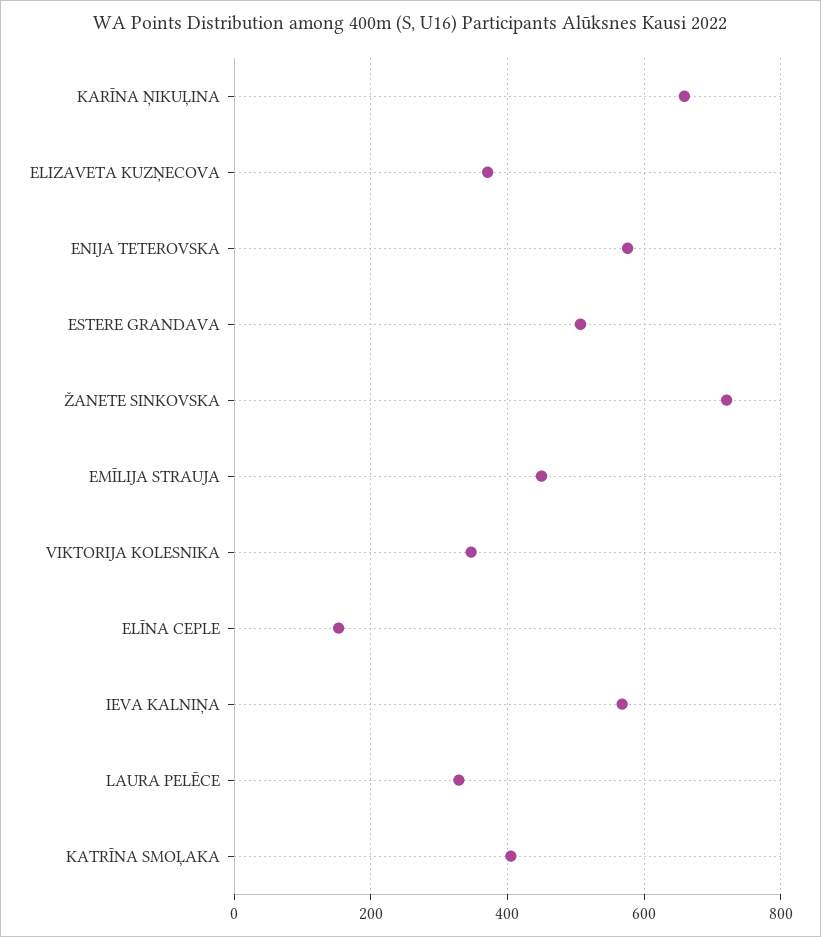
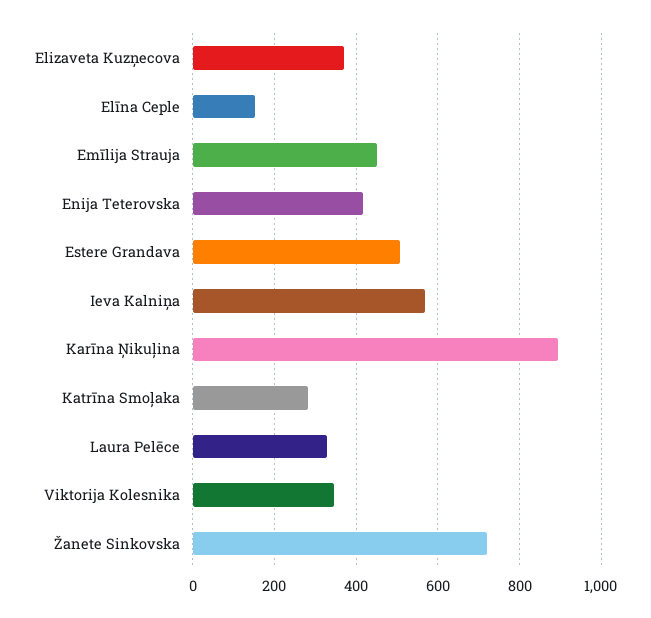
KARĪNA ŅIKUĻINA: 660 -> 900
ENIJA TETEROVSKA: 580 -> 420
KATRĪNA SMOĻAKA: 400 -> 280

